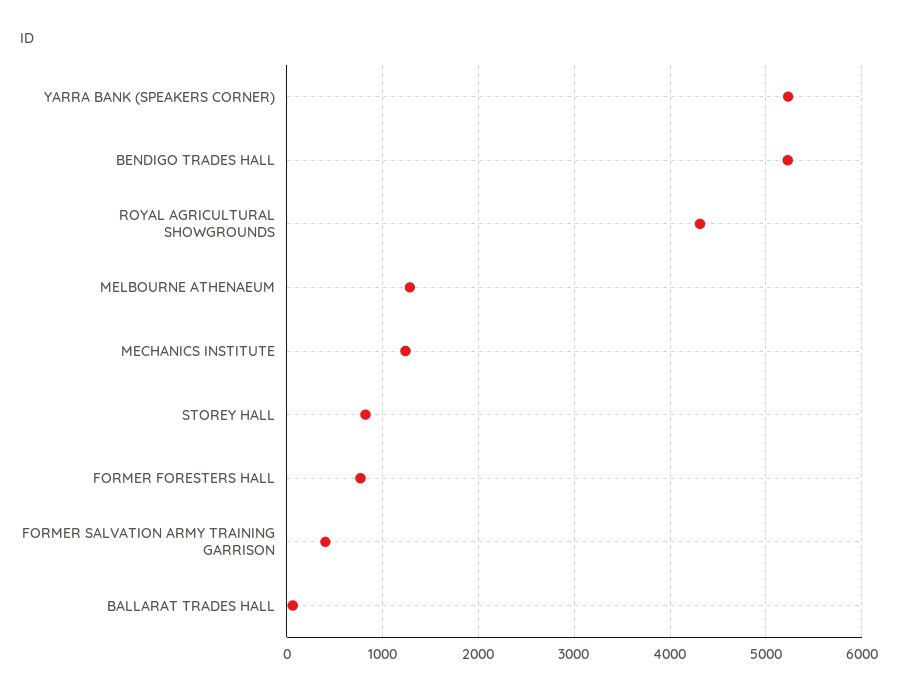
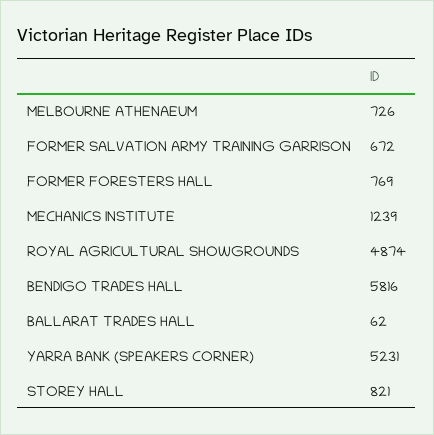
BENDIGO TRADES HALL: 5200 -> 5816
ROYAL AGRICULTURAL SHOWGROUNDS: 4300 -> 4874
MELBOURNE ATHENAEUM: 1300 -> 726
FORMER SALVATION ARMY TRAINING GARRISON: 400 -> 672

